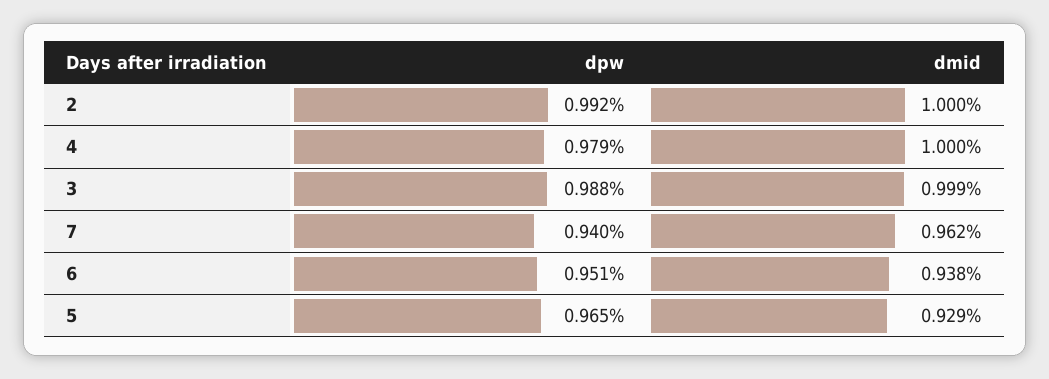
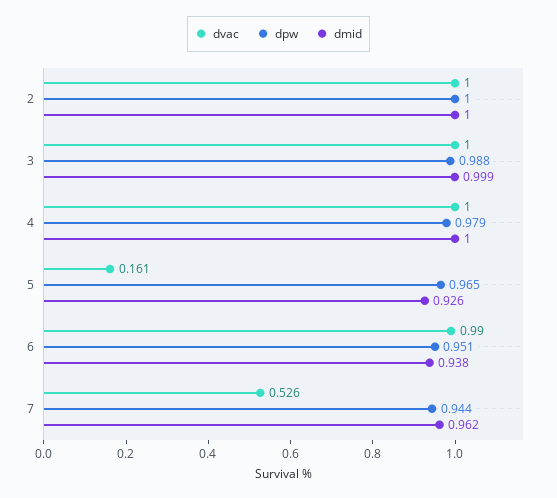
dpw, 2: 0.992 -> 1
dpw, 7: 0.94 -> 0.944
dmid, 5: 0.929 -> 0.926
dvac, 2: none -> 1
dvac, 3: none -> 1
dvac, 4: none -> 1
dvac, 5: none -> 0.161
dvac, 6: none -> 0.99
dvac, 7: none -> 0.526

